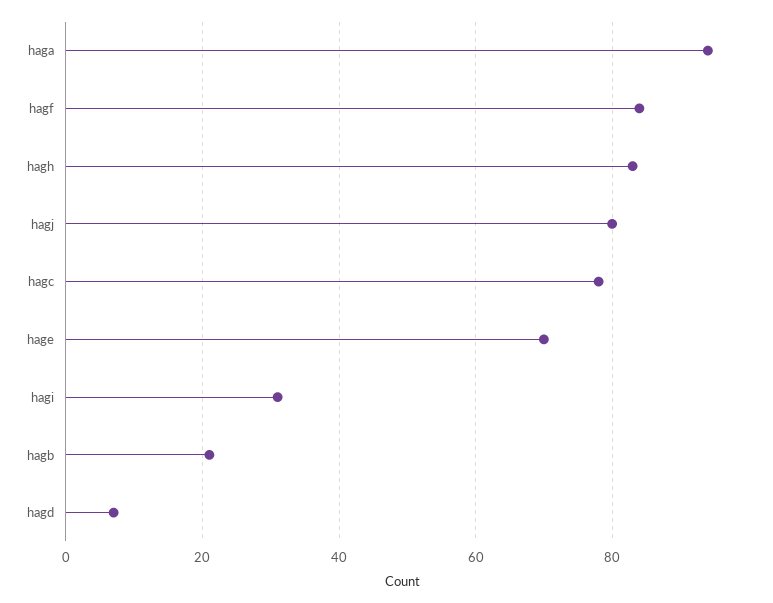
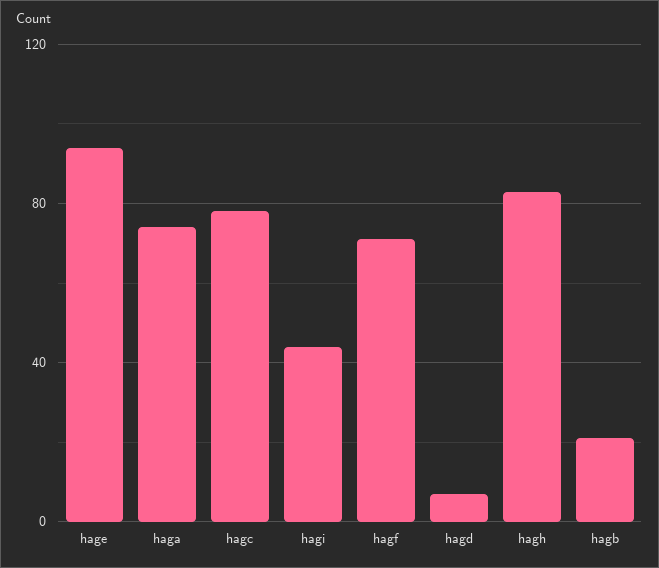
haga: 95 -> 75
hagf: 85 -> 70
hagj: 80 -> none
hage: 70 -> 95
hagi: 30 -> 45

